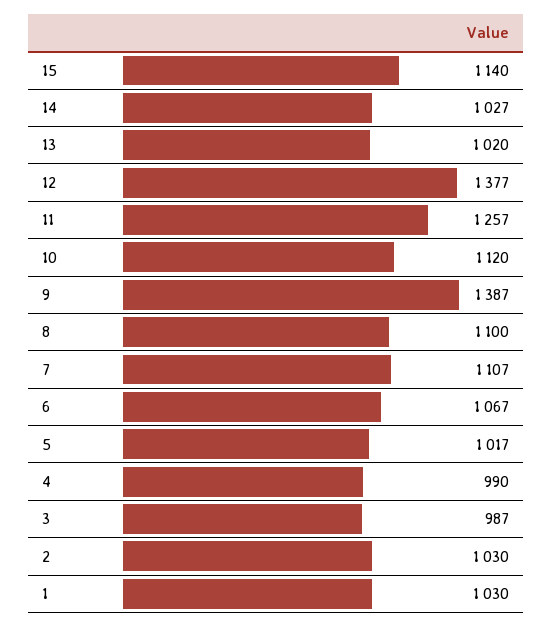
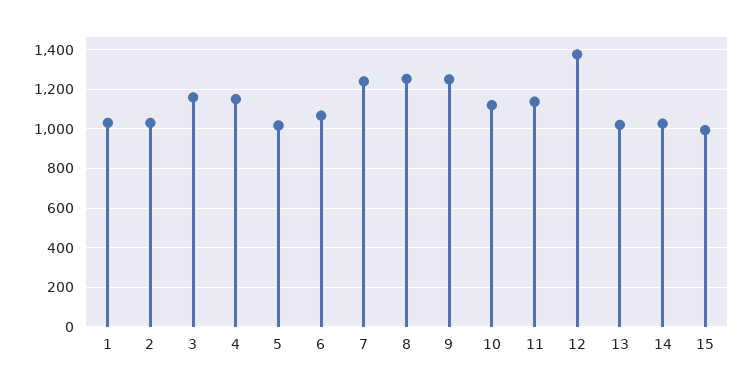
15: 1140 -> 1000
11: 1257 -> 1150
9: 1387 -> 1250
8: 1100 -> 1250
7: 1107 -> 1250
4: 990 -> 1150
3: 987 -> 1150

